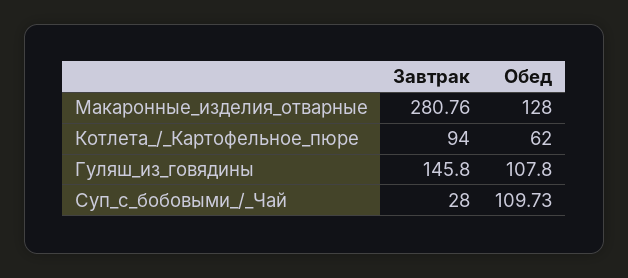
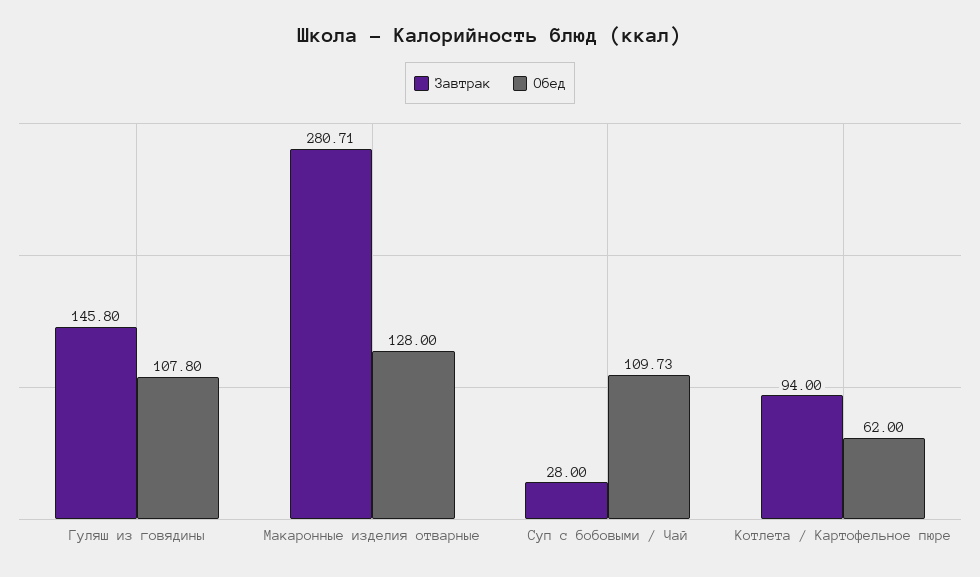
Завтрак, Макаронные_изделия_отварные: 280.76 -> 280.71

